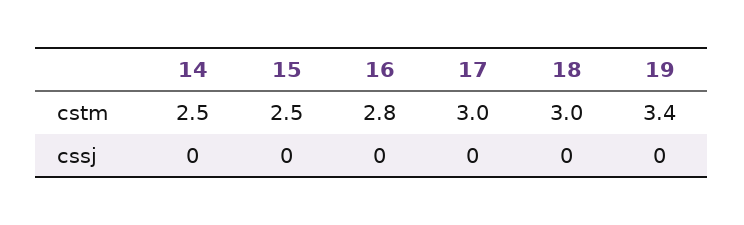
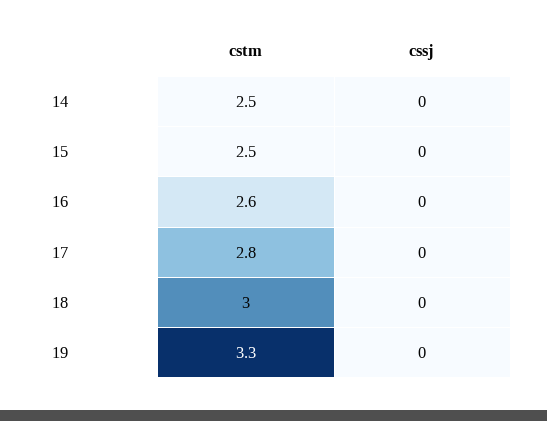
16, cstm: 2.8 -> 2.6
17, cstm: 3 -> 2.8
19, cstm: 3.4 -> 3.3

